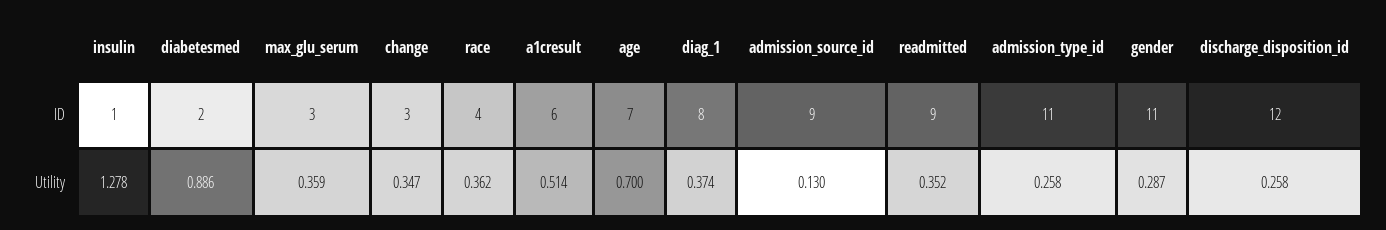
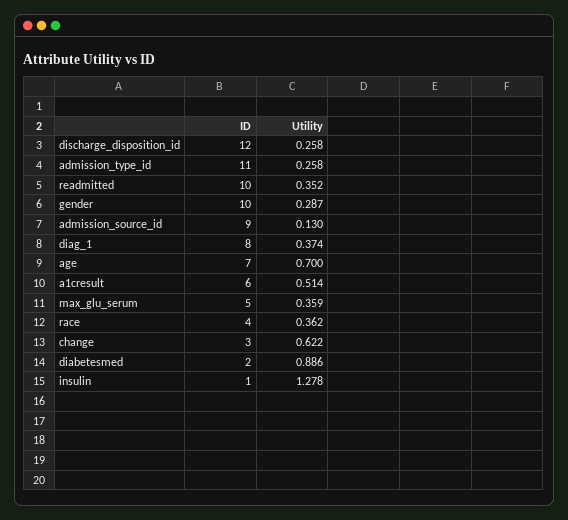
max_glu_serum, ID: 3 -> 5
readmitted, ID: 9 -> 10
gender, ID: 11 -> 10
change, Utility: 0.347 -> 0.622

